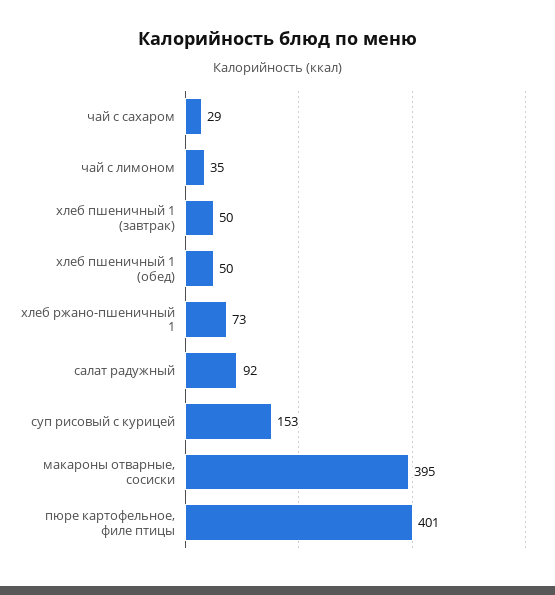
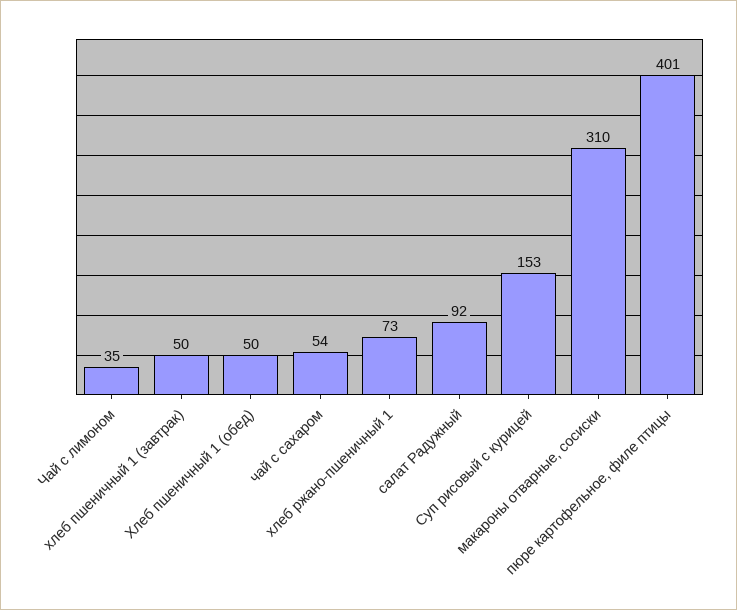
чай с сахаром: 29 -> 54
макароны отварные, сосиски: 395 -> 310

